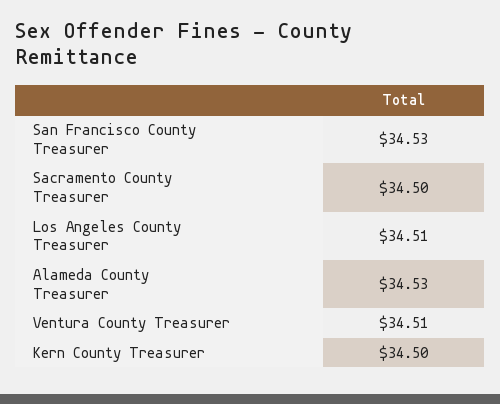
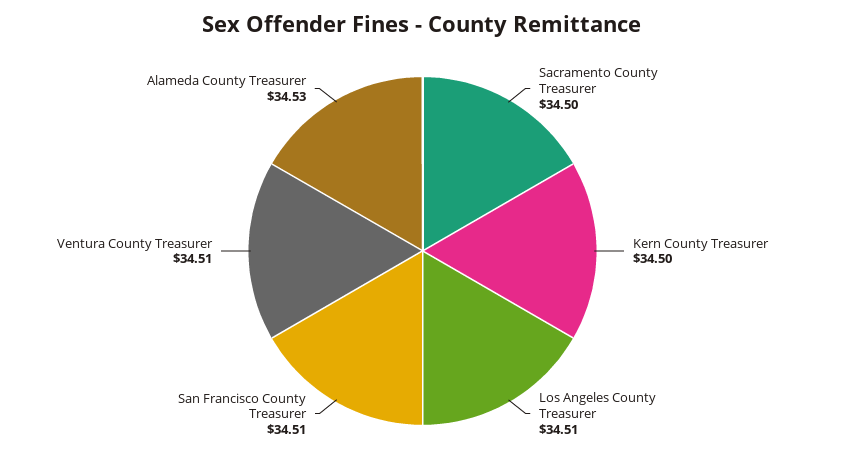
San Francisco County Treasurer: 34.53 -> 34.51

